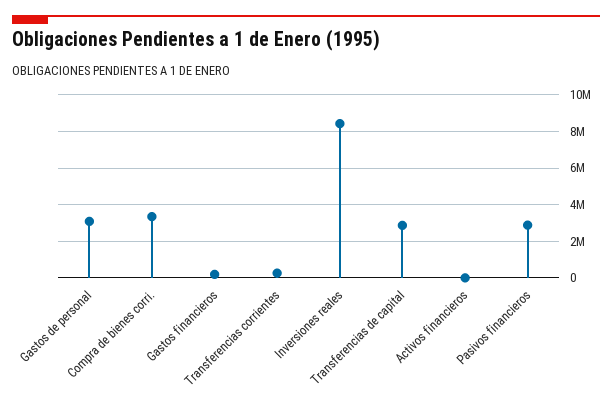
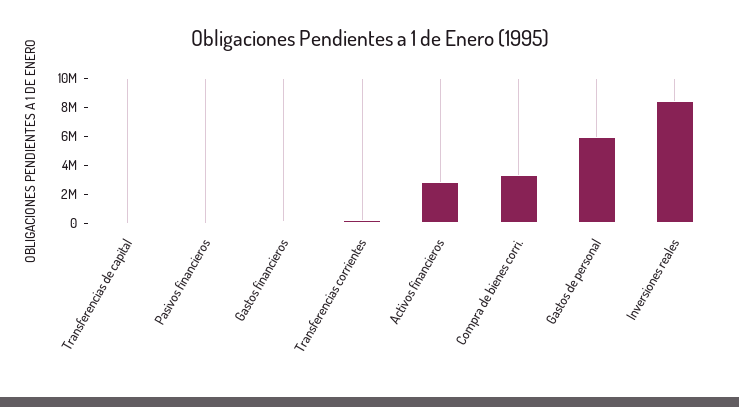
Gastos de personal: 3000000 -> 6000000
Transferencias de capital: 3000000 -> 0
Activos financieros: 0 -> 3000000
Pasivos financieros: 3000000 -> 0

